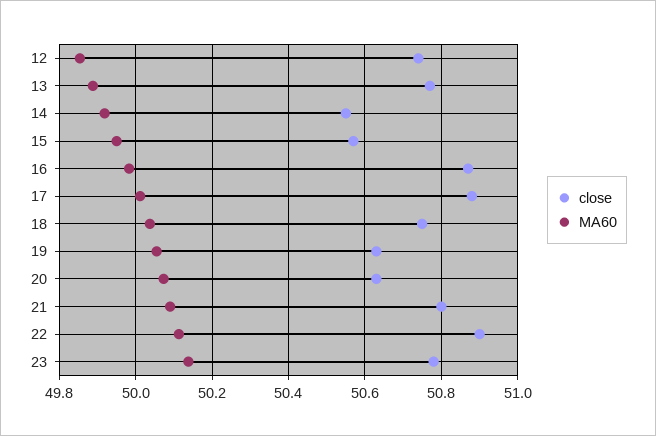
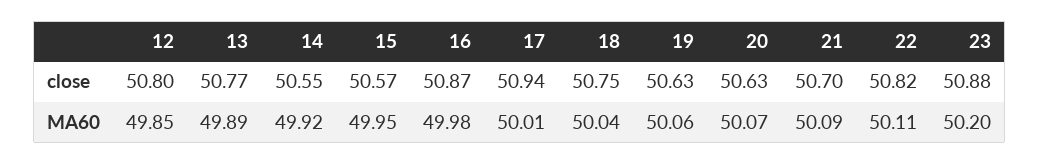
close, 12: 50.74 -> 50.8
close, 17: 50.88 -> 50.94
close, 21: 50.8 -> 50.7
close, 22: 50.9 -> 50.82
close, 23: 50.78 -> 50.88
MA60, 23: 50.14 -> 50.2

